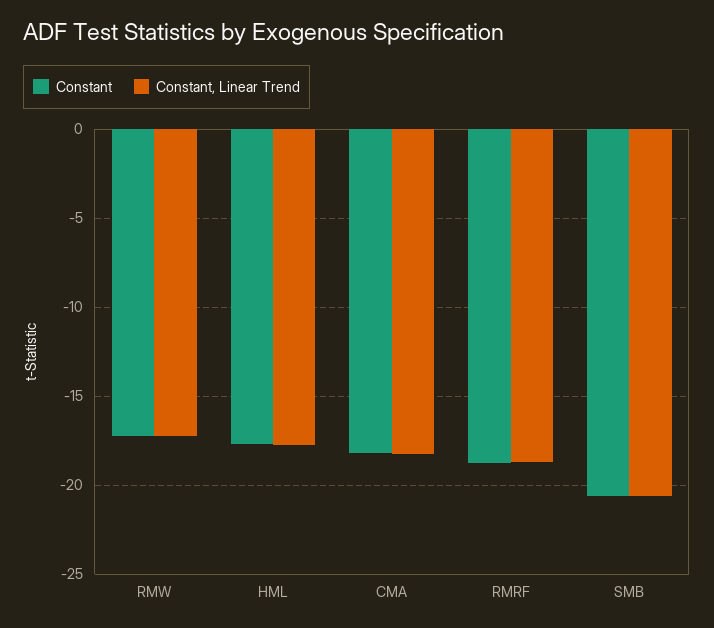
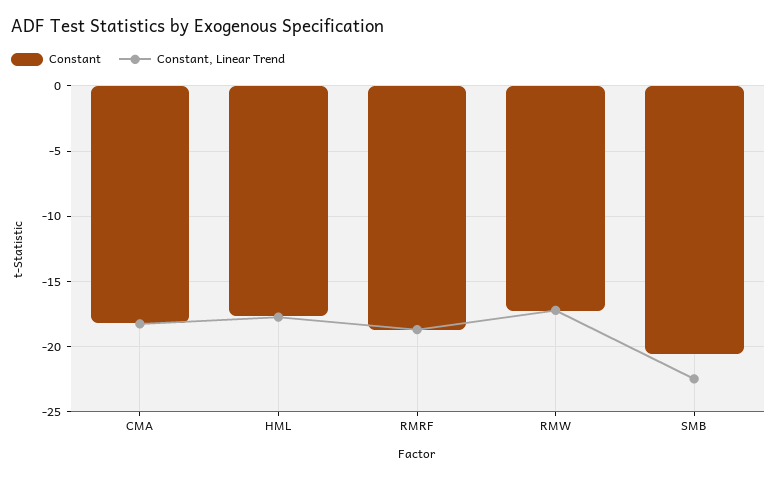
Constant, Linear Trend, SMB: -20.5 -> -22.5

